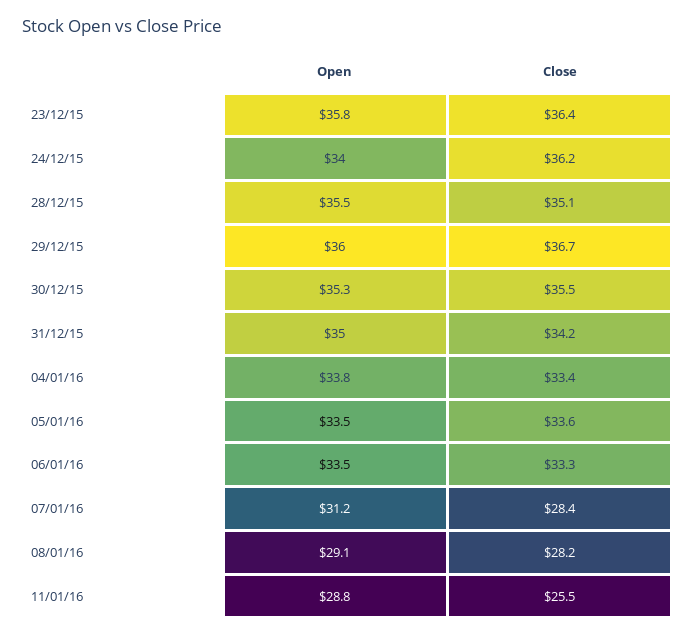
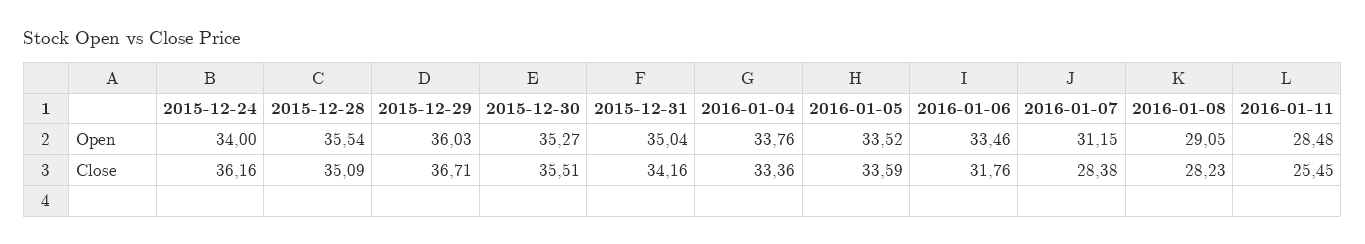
Open, 23/12/15: 35.8 -> none
Close, 23/12/15: 36.4 -> none
Close, 06/01/16: 33.3 -> 31.76
Open, 11/01/16: 28.8 -> 28.48

